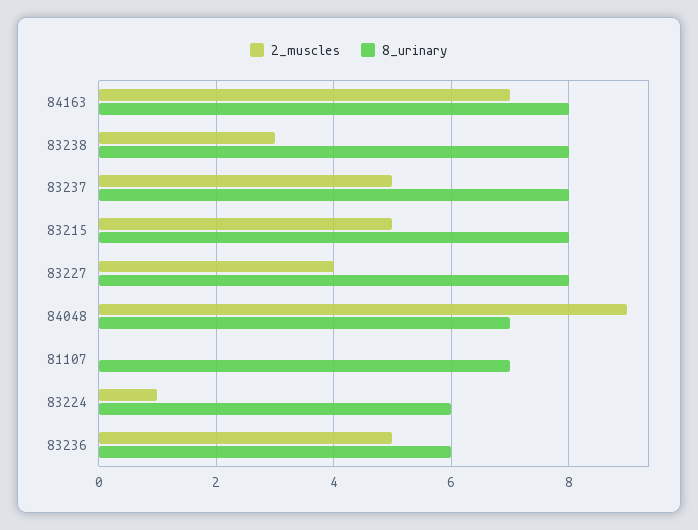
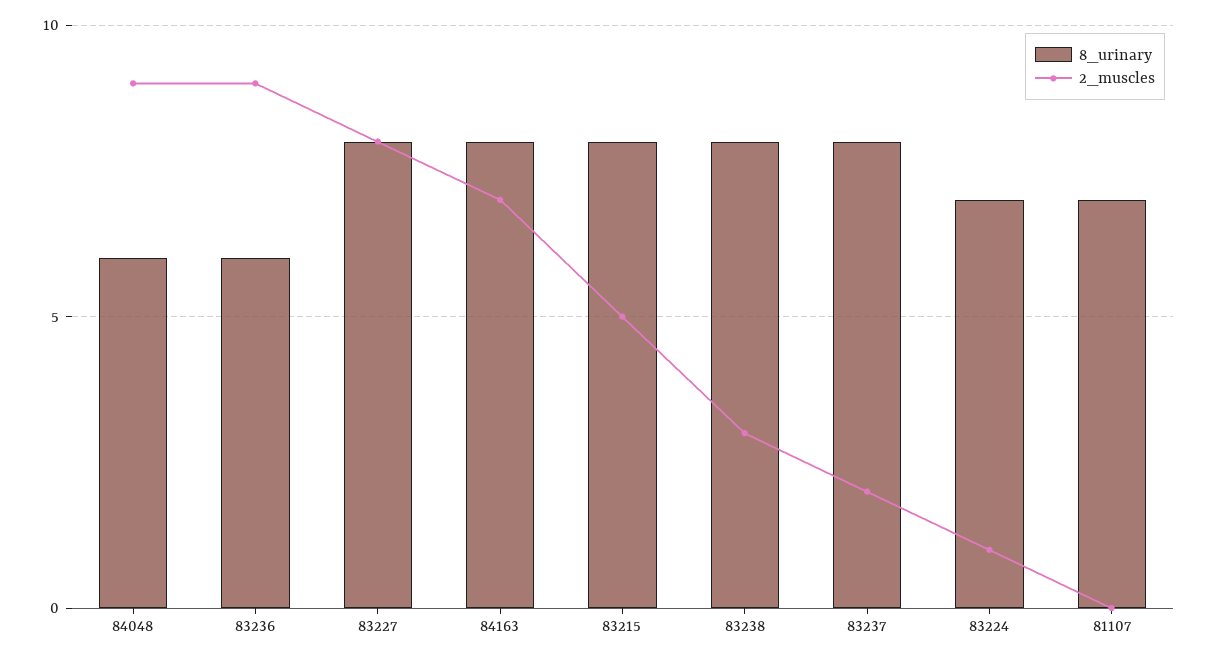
2_muscles, 83237: 5 -> 2
2_muscles, 83227: 4 -> 8
8_urinary, 84048: 7 -> 6
8_urinary, 83224: 6 -> 7
2_muscles, 83236: 5 -> 9

